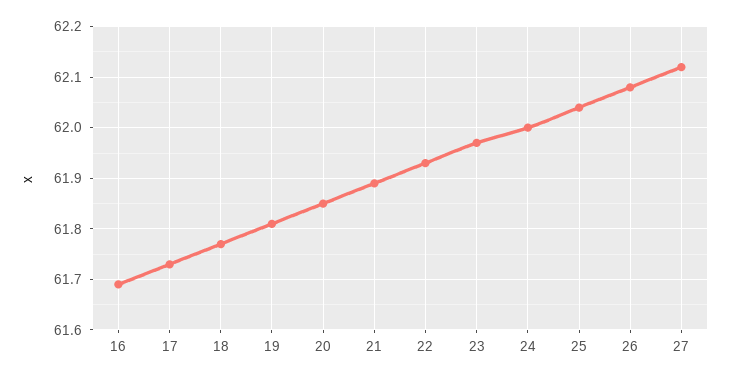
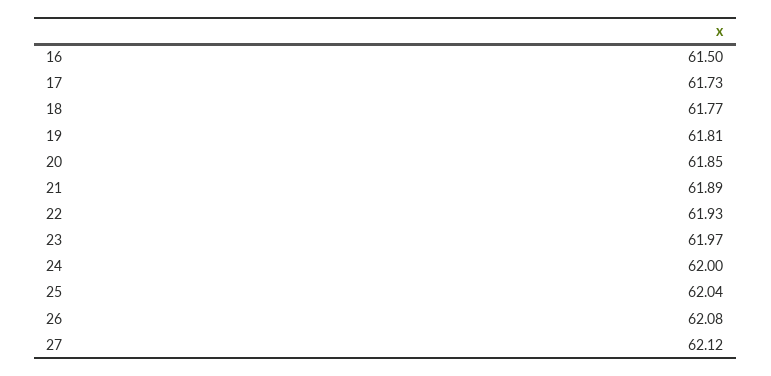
16: 61.7 -> 61.5

